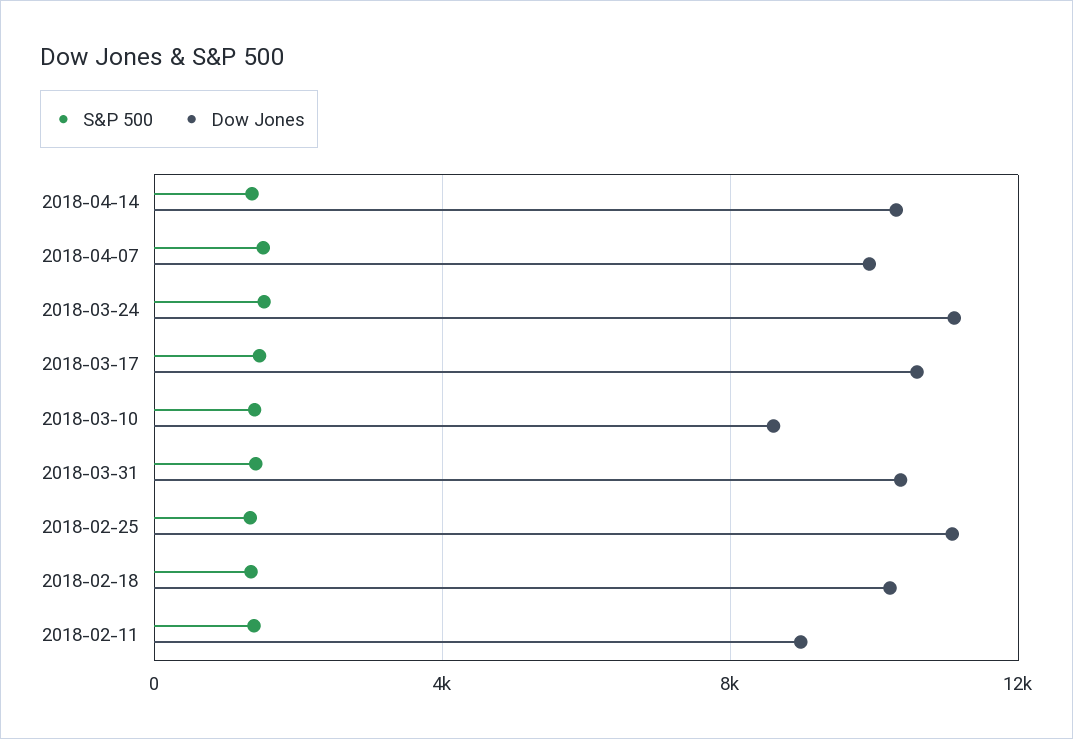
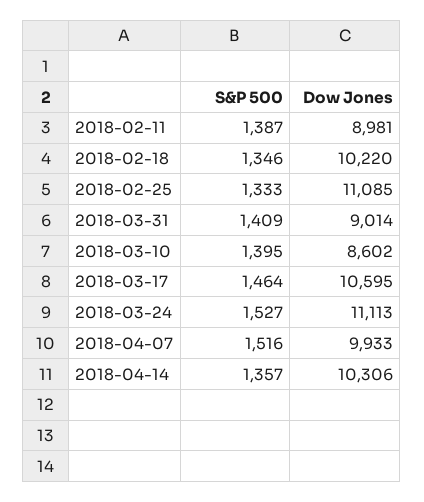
Dow Jones, 2018-03-31: 10500 -> 9014

